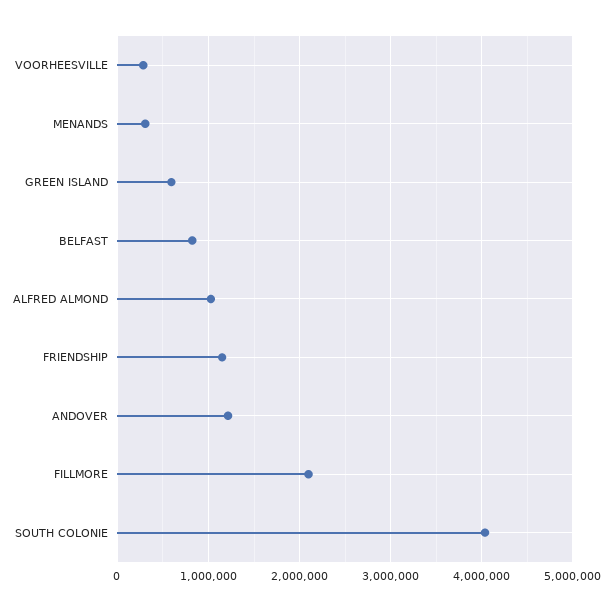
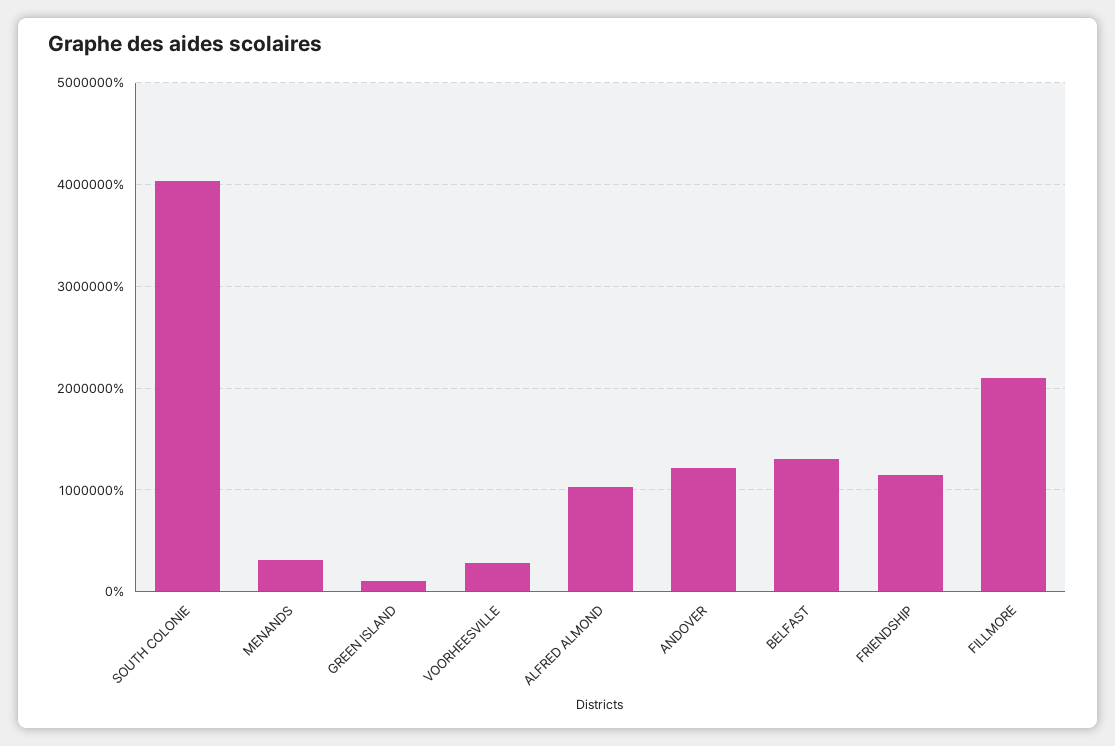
GREEN ISLAND: 600000 -> 100000
BELFAST: 800000 -> 1300000

